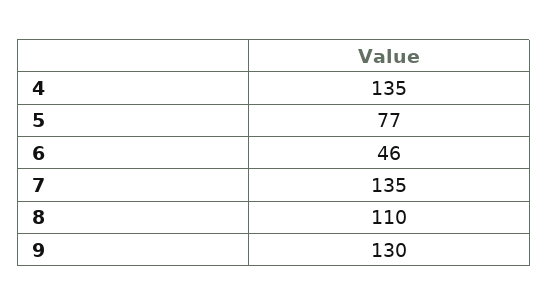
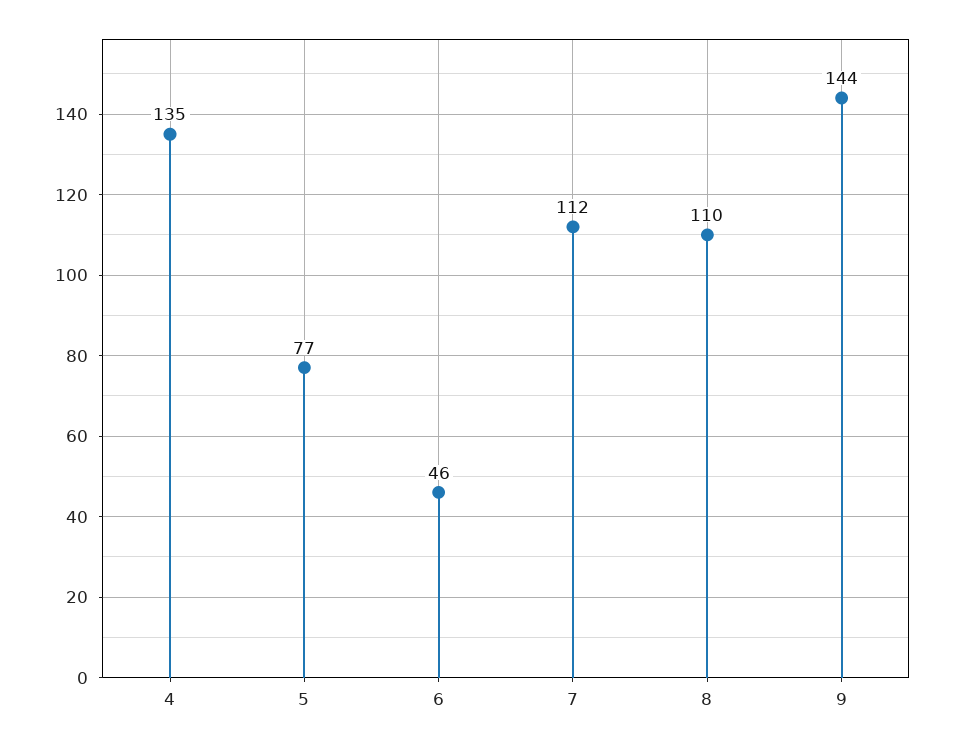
7: 135 -> 112
9: 130 -> 144

